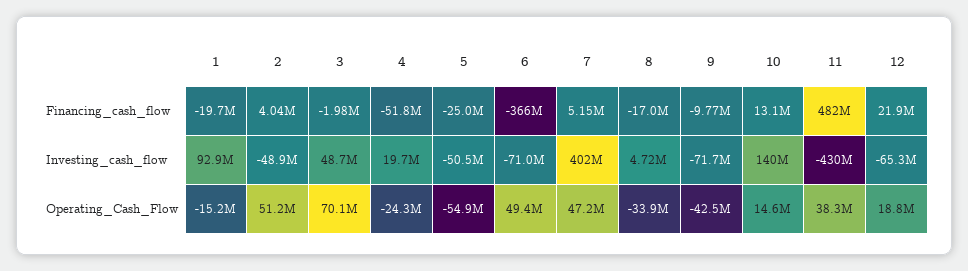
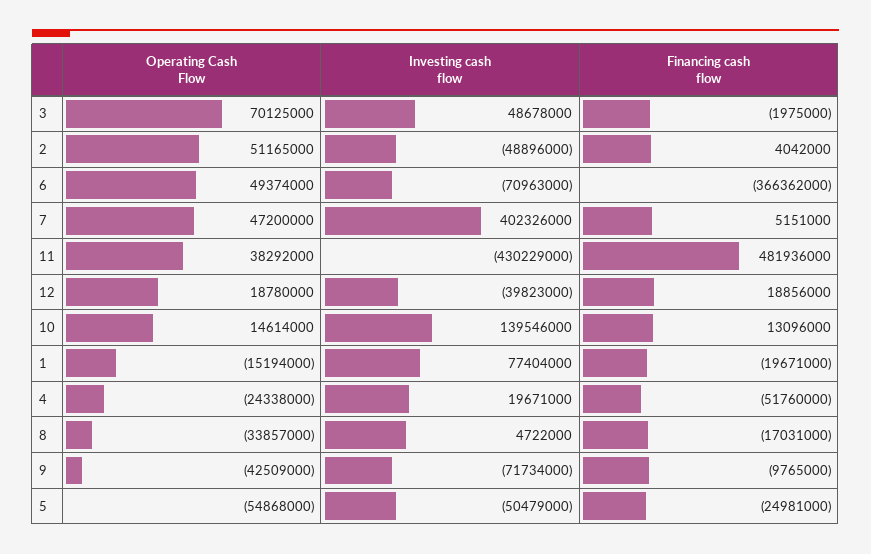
12, Financing_cash_flow: 21900000 -> 18856000
1, Investing_cash_flow: 92900000 -> 77404000
12, Investing_cash_flow: -65300000 -> -39823000

